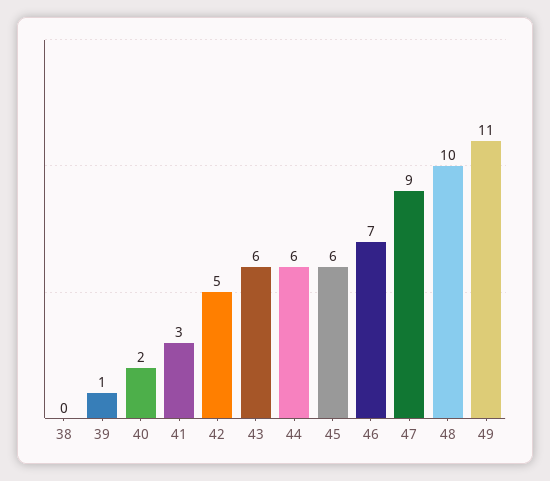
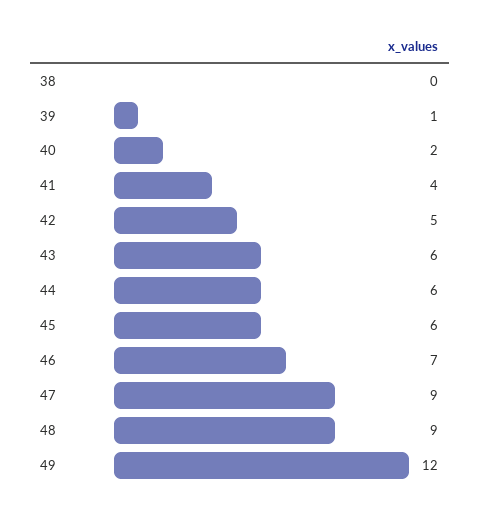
41: 3 -> 4
48: 10 -> 9
49: 11 -> 12

